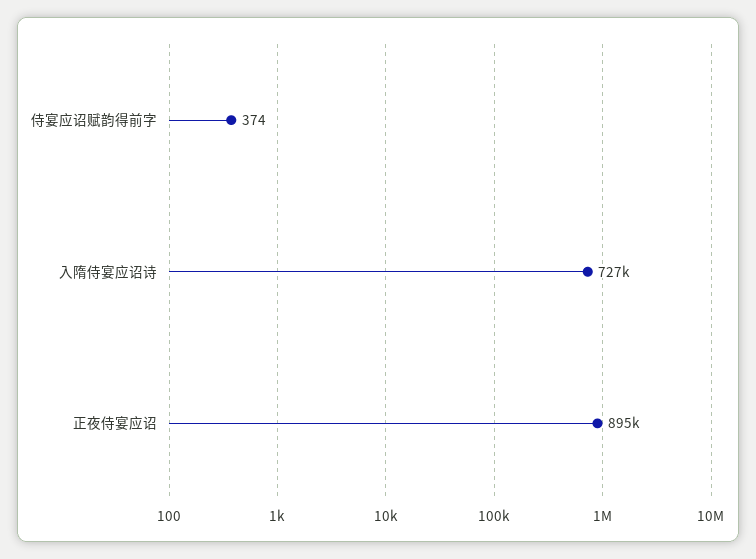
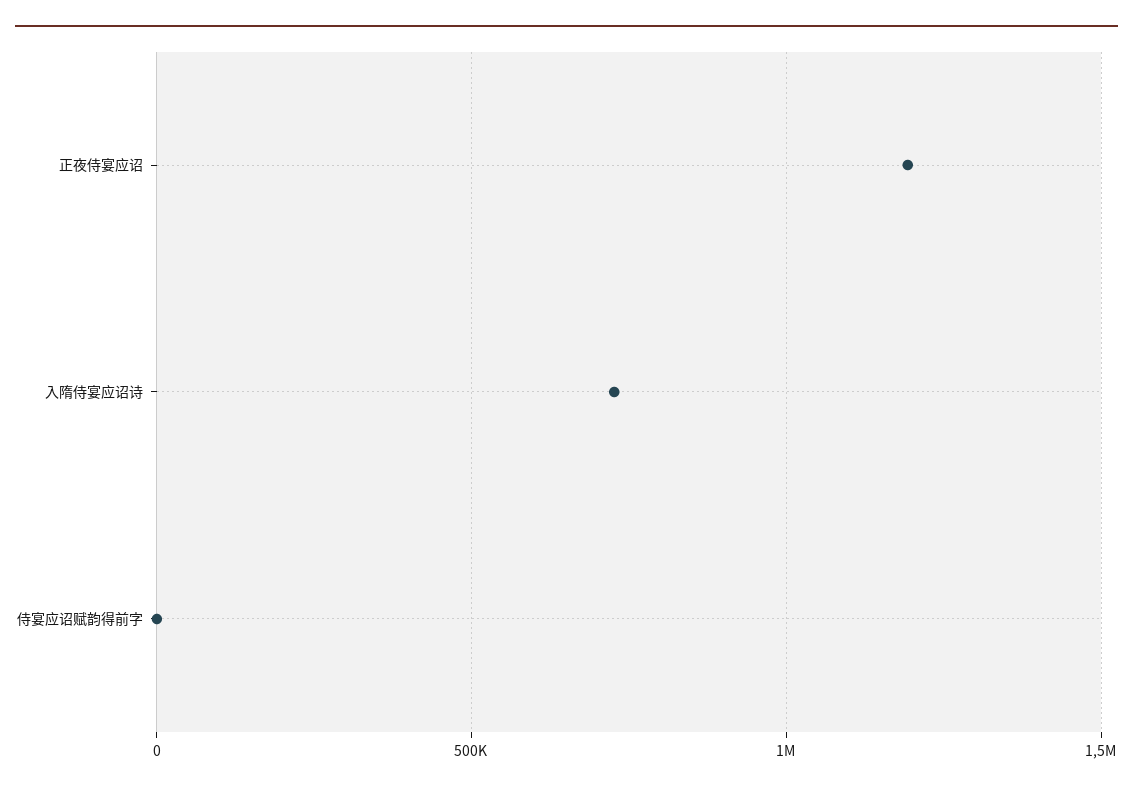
正夜侍宴应诏: 895000 -> 1200000

